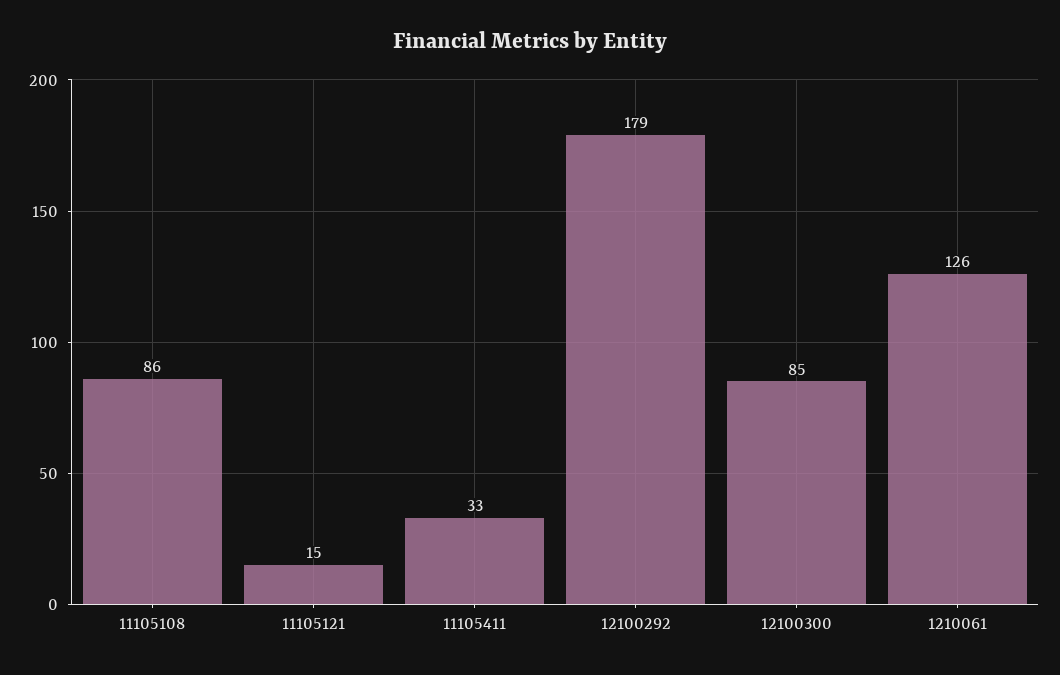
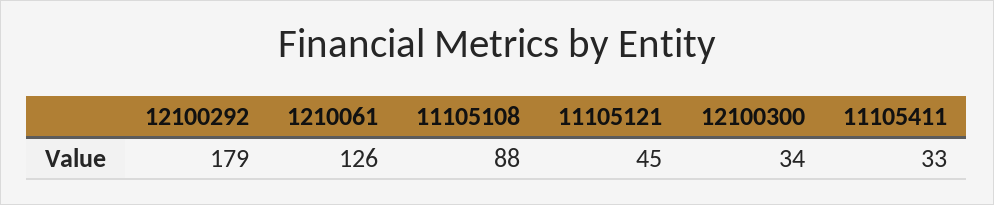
11105108: 86 -> 88
11105121: 15 -> 45
12100300: 85 -> 34

